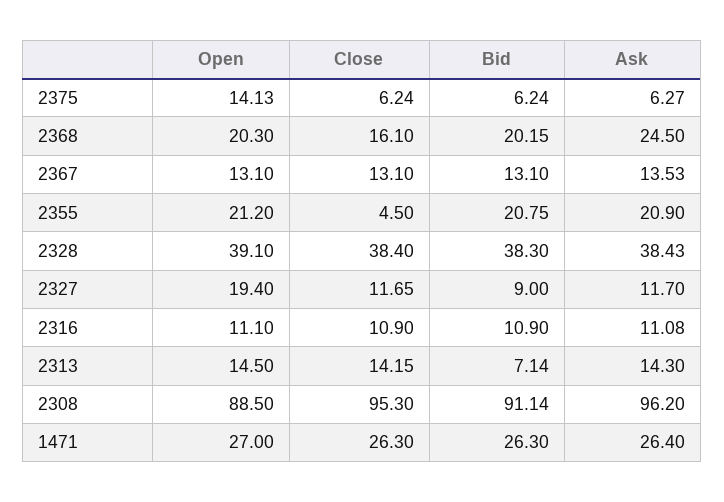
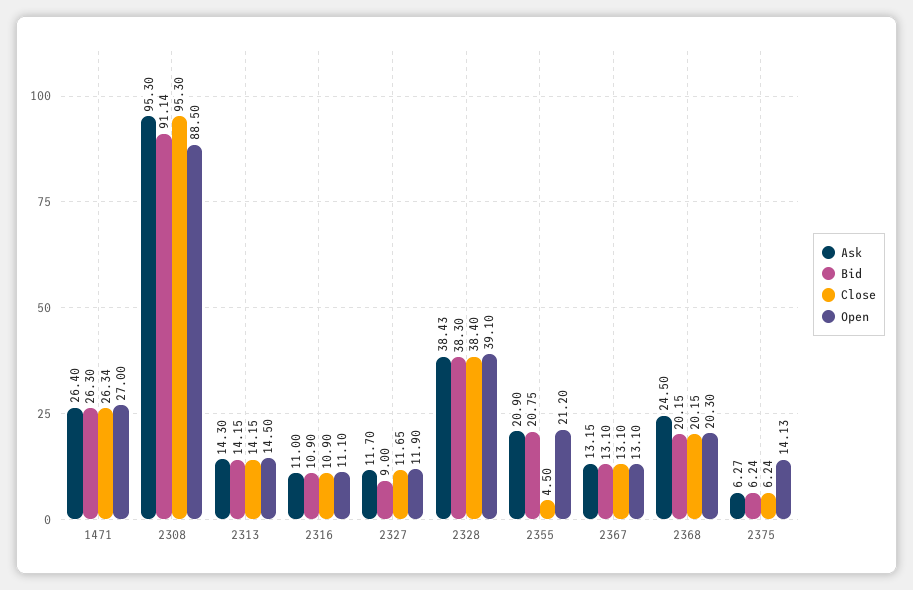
Close, 2368: 16.1 -> 20.15
Ask, 2367: 13.53 -> 13.15
Open, 2327: 19.4 -> 11.9
Ask, 2316: 11.08 -> 11
Bid, 2313: 7.14 -> 14.15
Ask, 2308: 96.2 -> 95.3
Close, 1471: 26.3 -> 26.34

